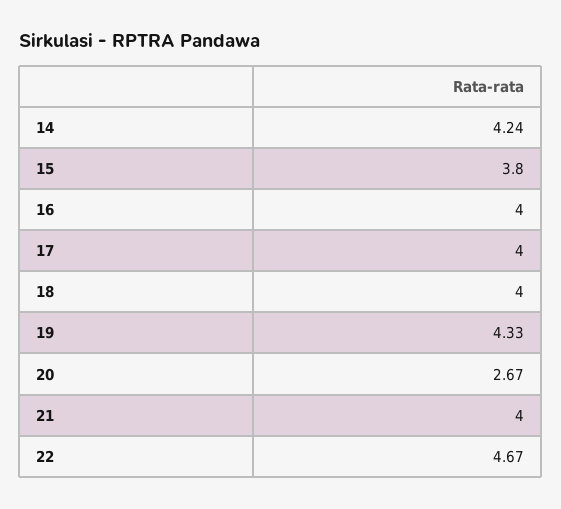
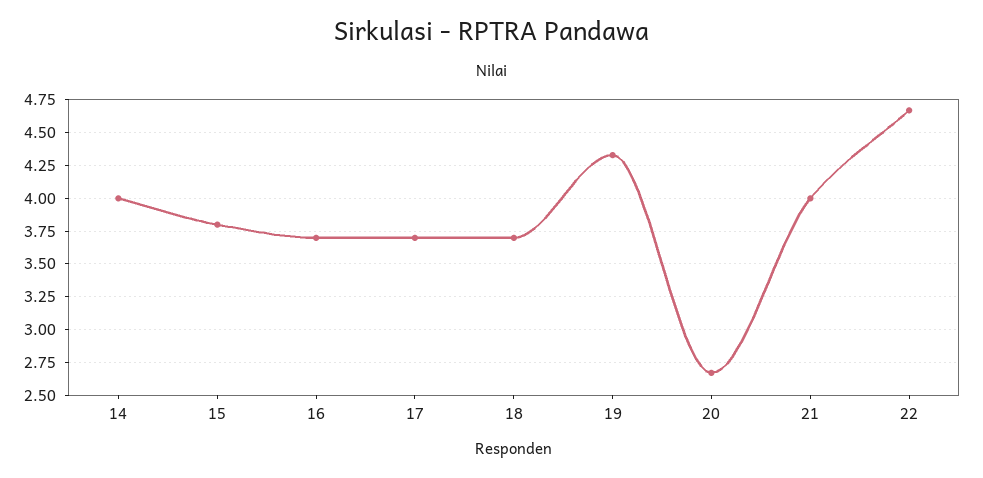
14: 4.24 -> 4
16: 4 -> 3.7
17: 4 -> 3.7
18: 4 -> 3.7

